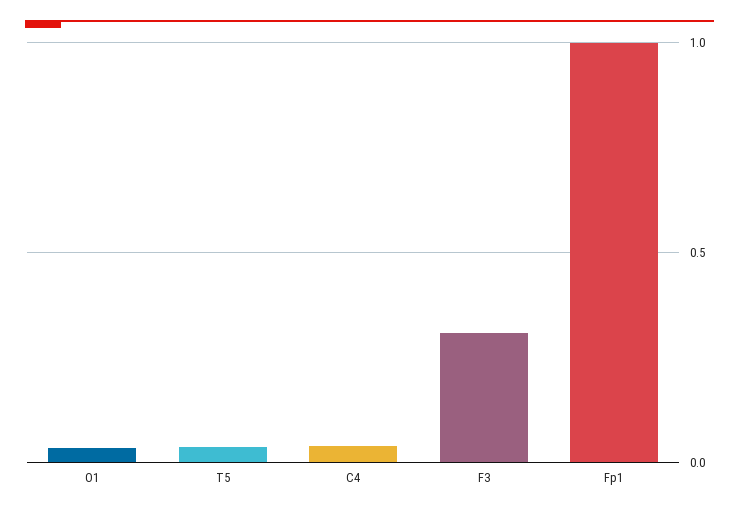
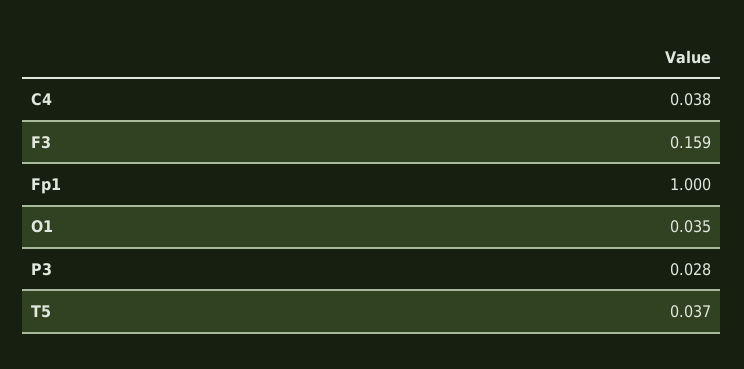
F3: 0.3 -> 0.159
P3: none -> 0.028

